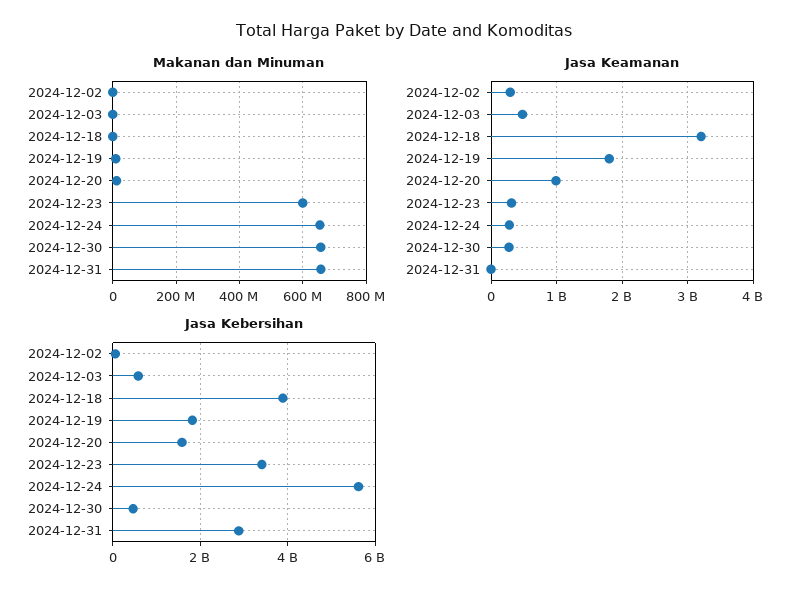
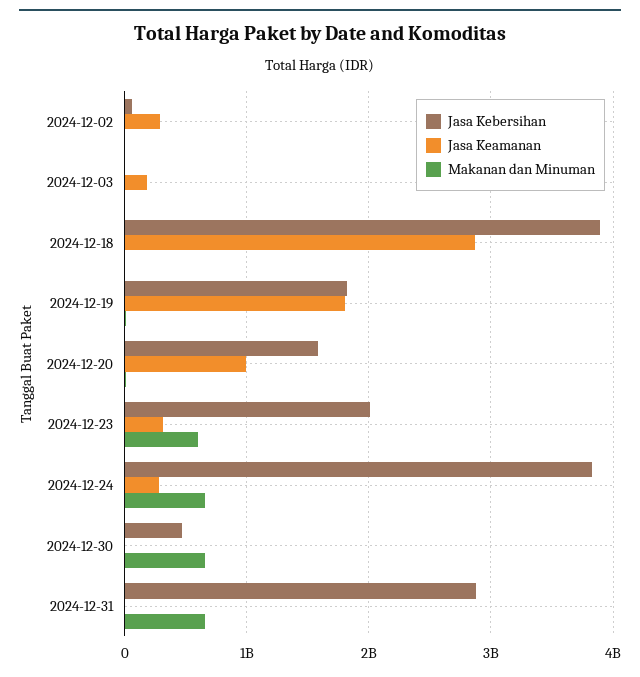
Jasa Keamanan, 2024-12-03: 500000000 -> 200000000
Jasa Keamanan, 2024-12-18: 3200000000 -> 2900000000
Jasa Keamanan, 2024-12-30: 300000000 -> 0
Jasa Kebersihan, 2024-12-03: 600000000 -> 0
Jasa Kebersihan, 2024-12-23: 3400000000 -> 2000000000
Jasa Kebersihan, 2024-12-24: 5600000000 -> 3800000000

